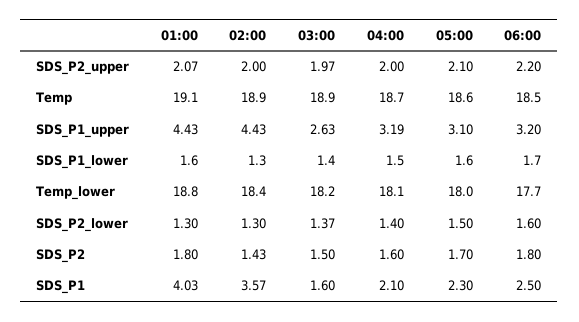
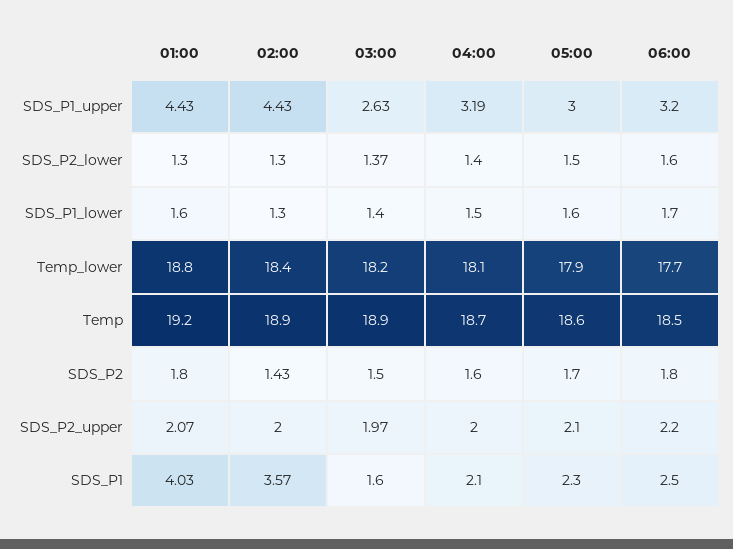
01:00, Temp: 19.1 -> 19.2
05:00, SDS_P1_upper: 3.1 -> 3
05:00, Temp_lower: 18 -> 17.9

